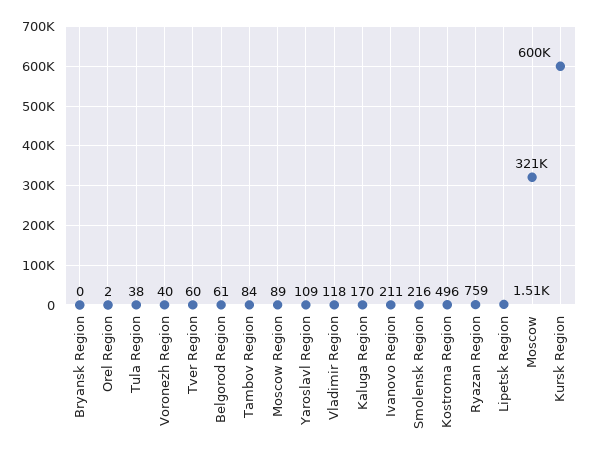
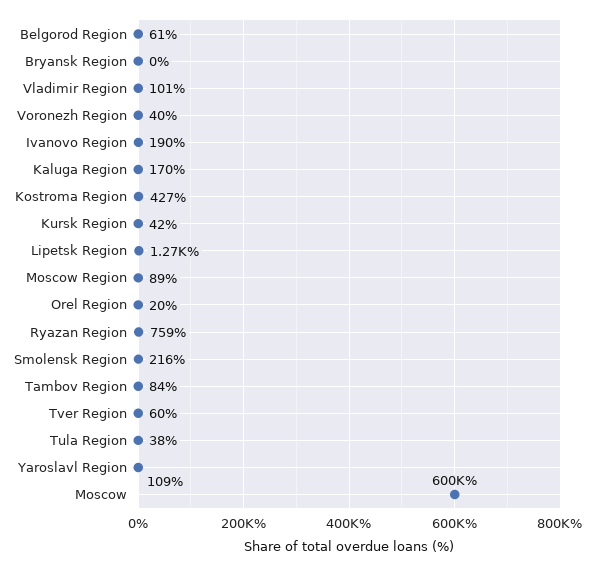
Orel Region: 2 -> 20
Vladimir Region: 118 -> 101
Ivanovo Region: 211 -> 190
Kostroma Region: 496 -> 427
Lipetsk Region: 1510 -> 1270
Moscow: 321000 -> 600000
Kursk Region: 600000 -> 42

